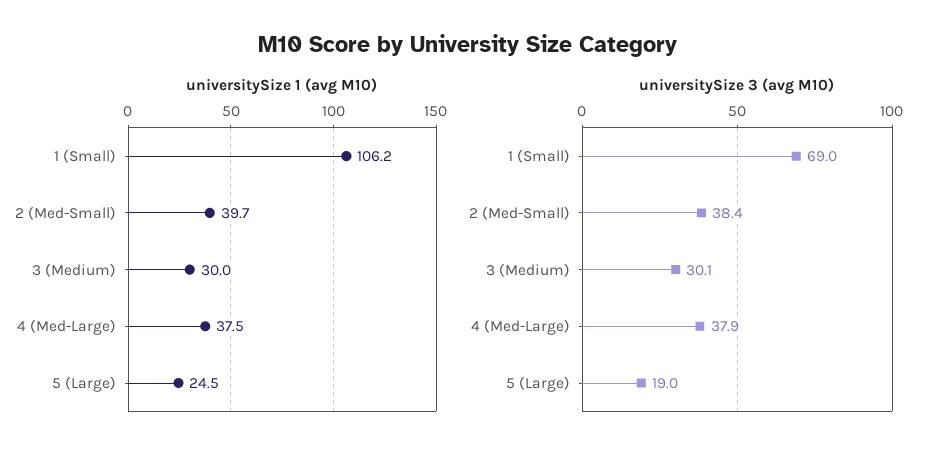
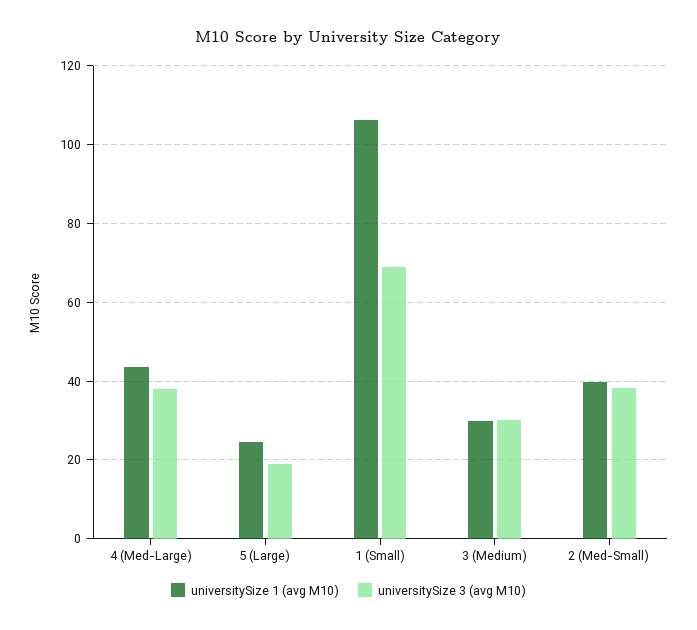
universitySize 1 (avg M10), 4 (Med-Large): 37.5 -> 44

